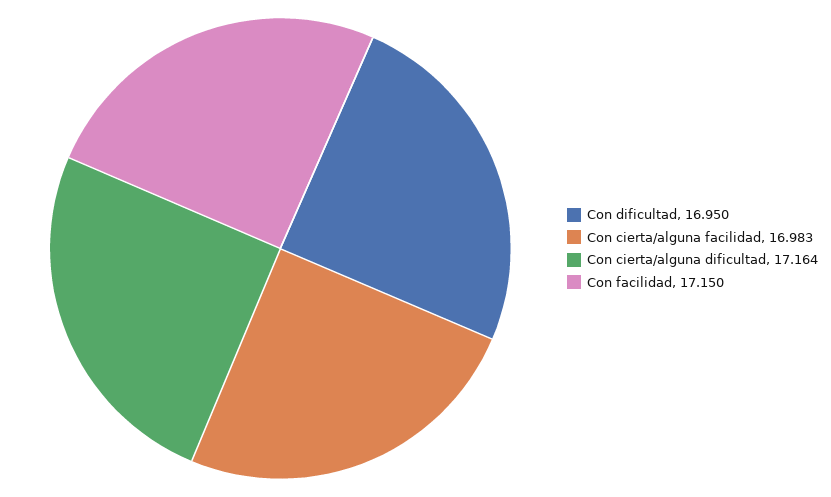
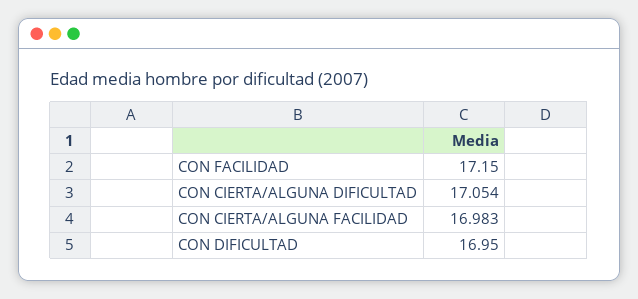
Con cierta/alguna dificultad: 17.164 -> 17.054

